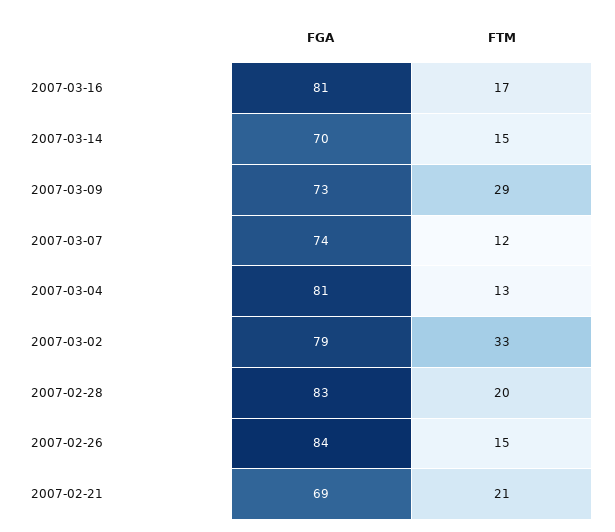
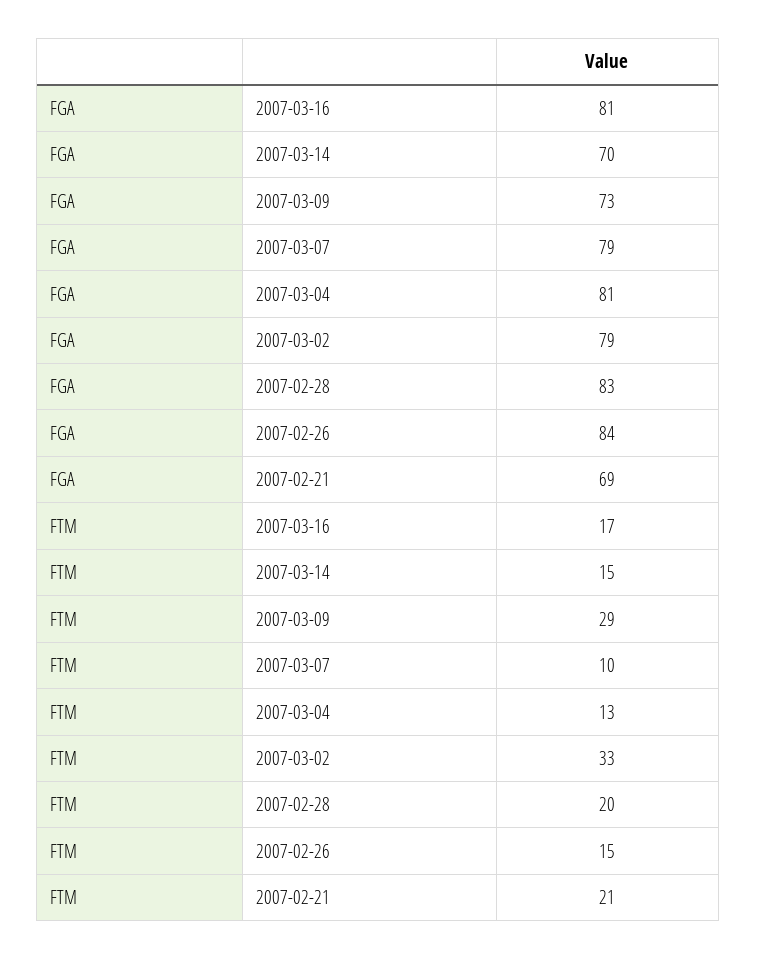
FGA, 2007-03-07: 74 -> 79
FTM, 2007-03-07: 12 -> 10

